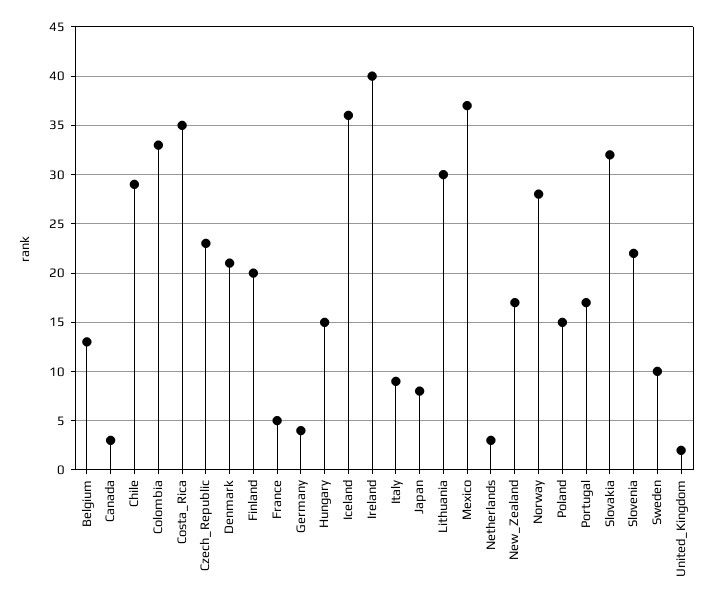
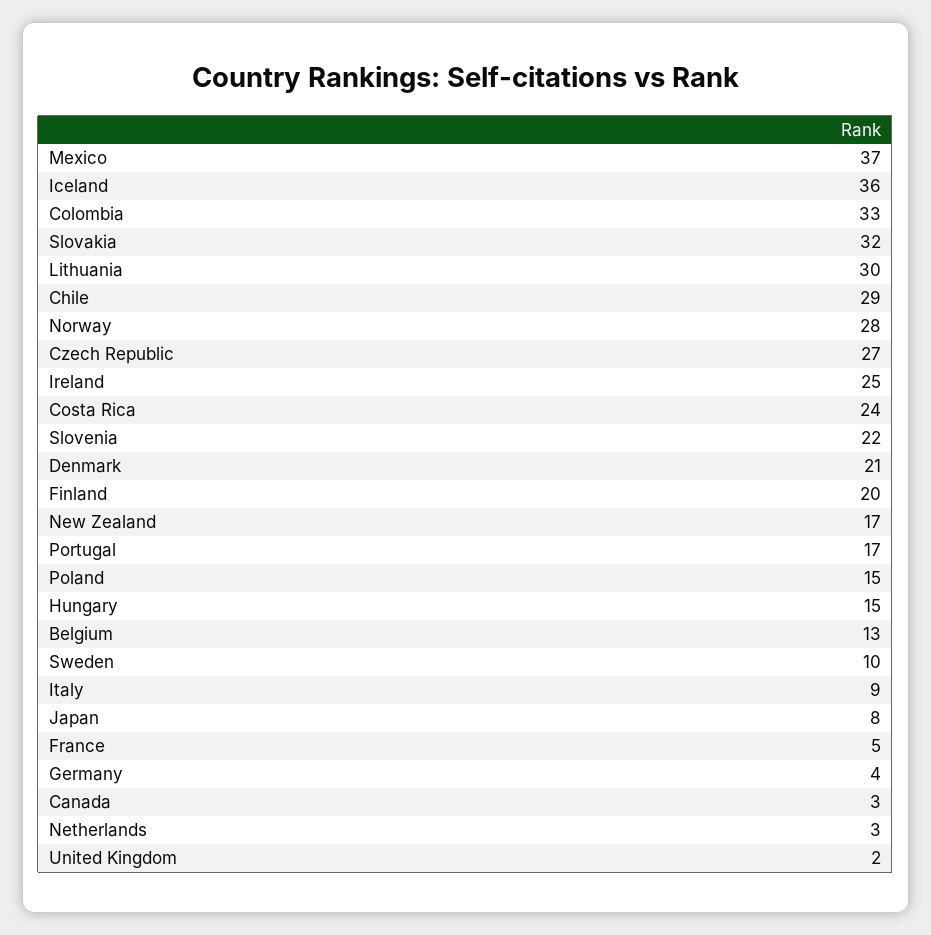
Costa_Rica: 35 -> 24
Czech_Republic: 23 -> 27
Ireland: 40 -> 25

